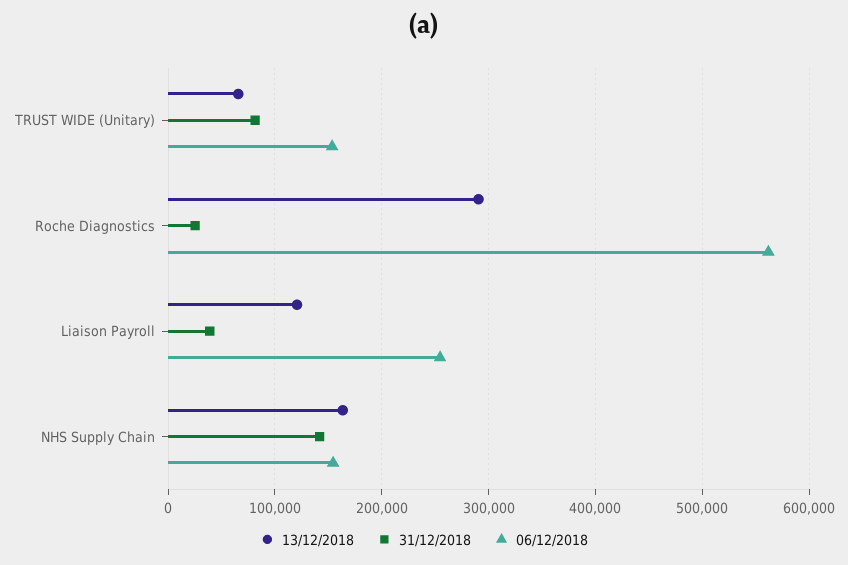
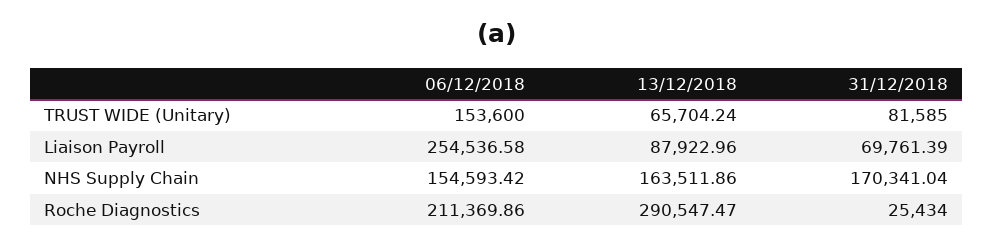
06/12/2018, Roche Diagnostics: 560000 -> 211369.86
13/12/2018, Liaison Payroll: 120000 -> 87922.96
31/12/2018, Liaison Payroll: 40000 -> 69761.39
31/12/2018, NHS Supply Chain: 140000 -> 170341.04

